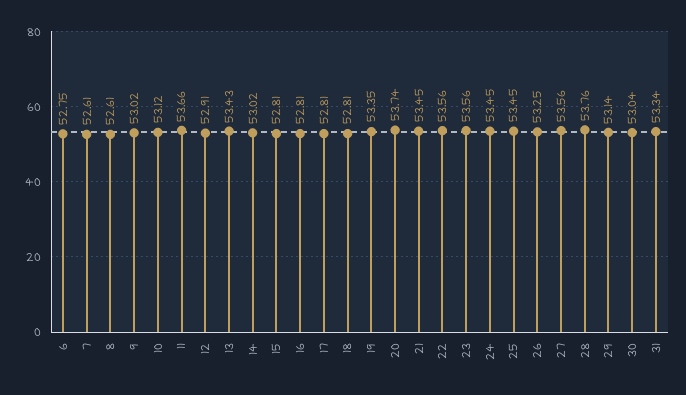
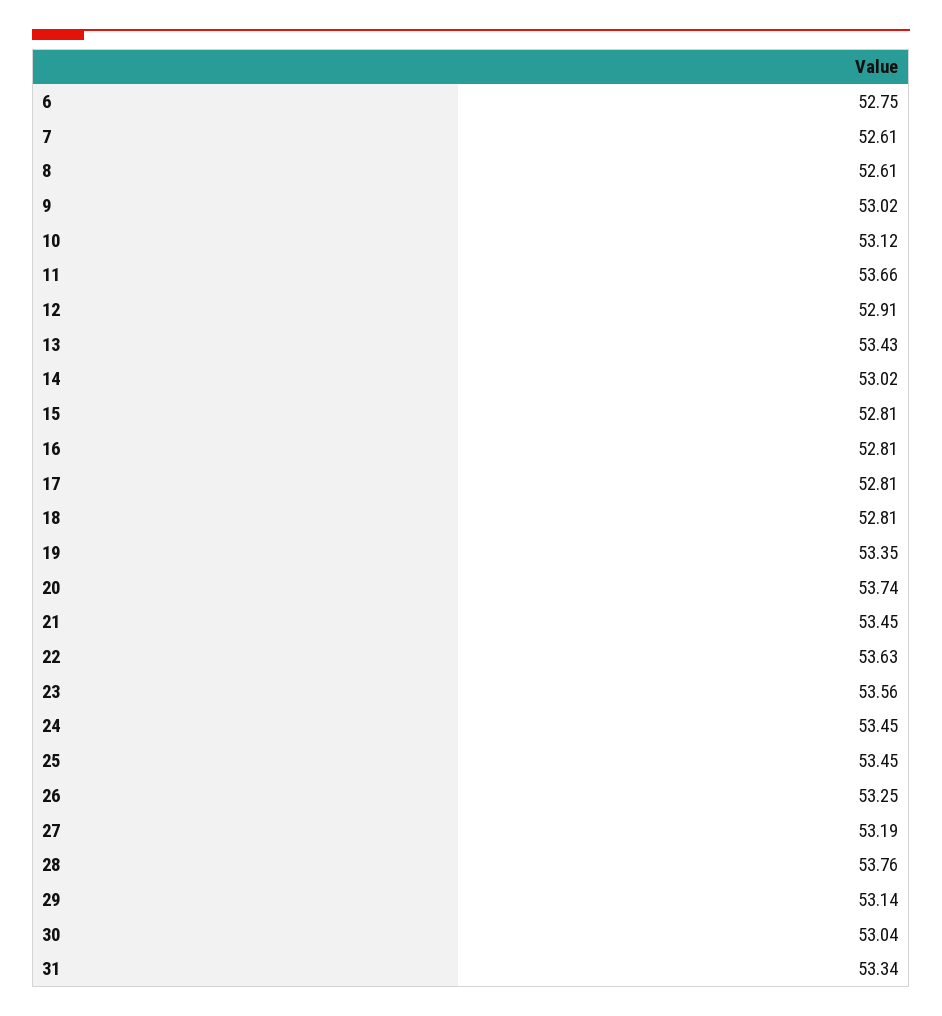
22: 53.56 -> 53.63
27: 53.56 -> 53.19

